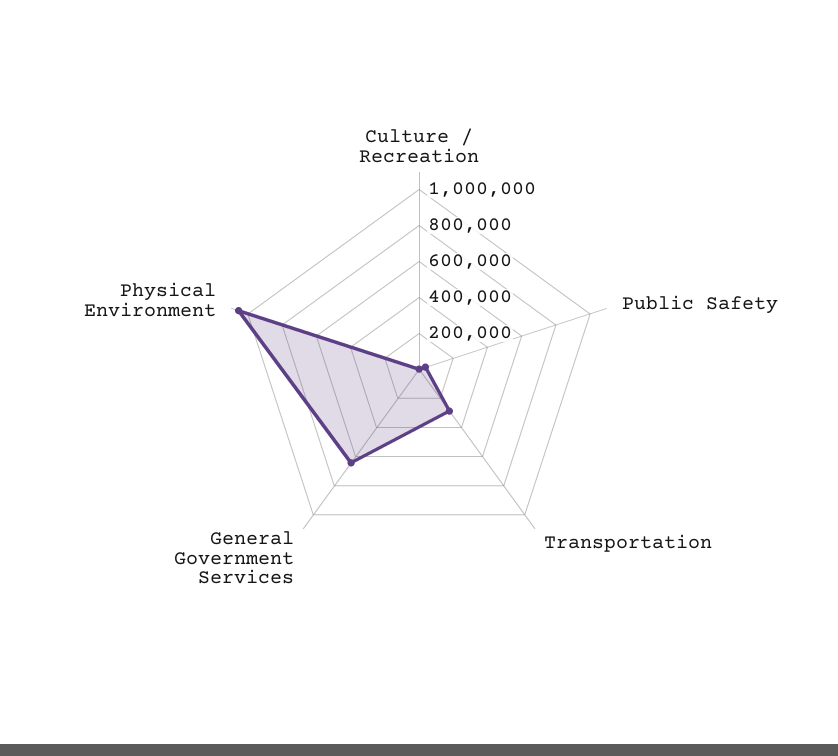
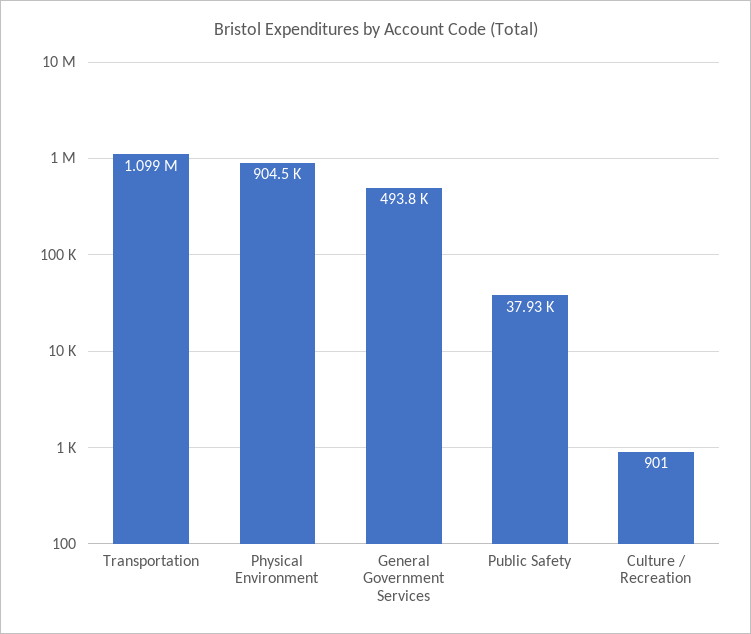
Transportation: 300000 -> 1099000
General Government Services: 650000 -> 493800
Physical Environment: 1050000 -> 904500

